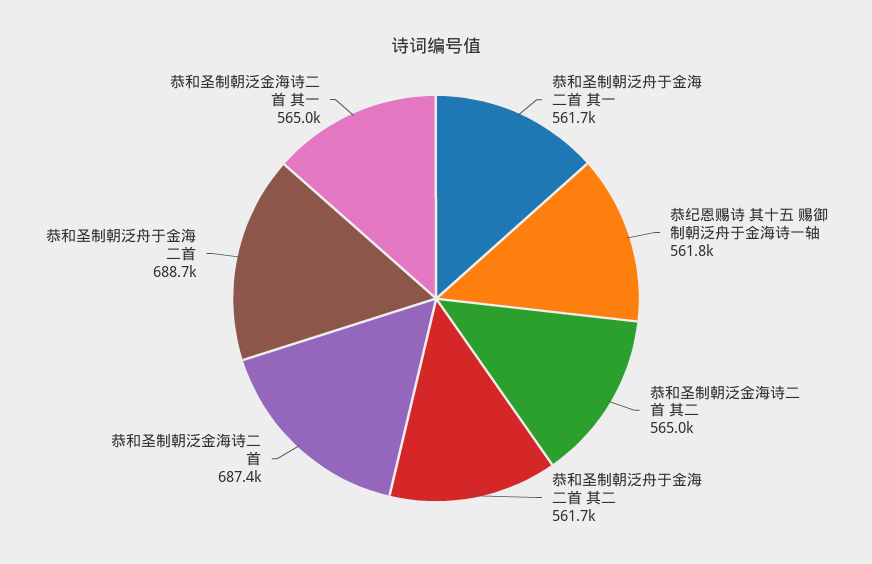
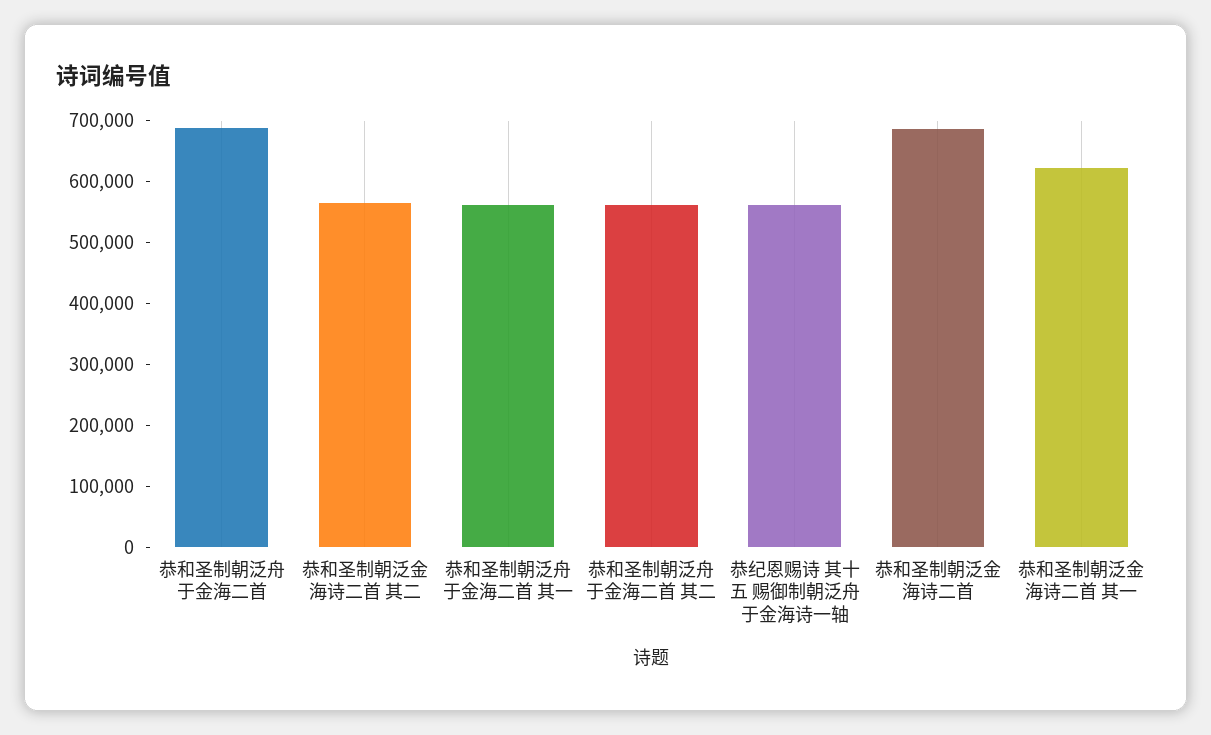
恭和圣制朝泛金海诗二首 其一: 565000 -> 620000

